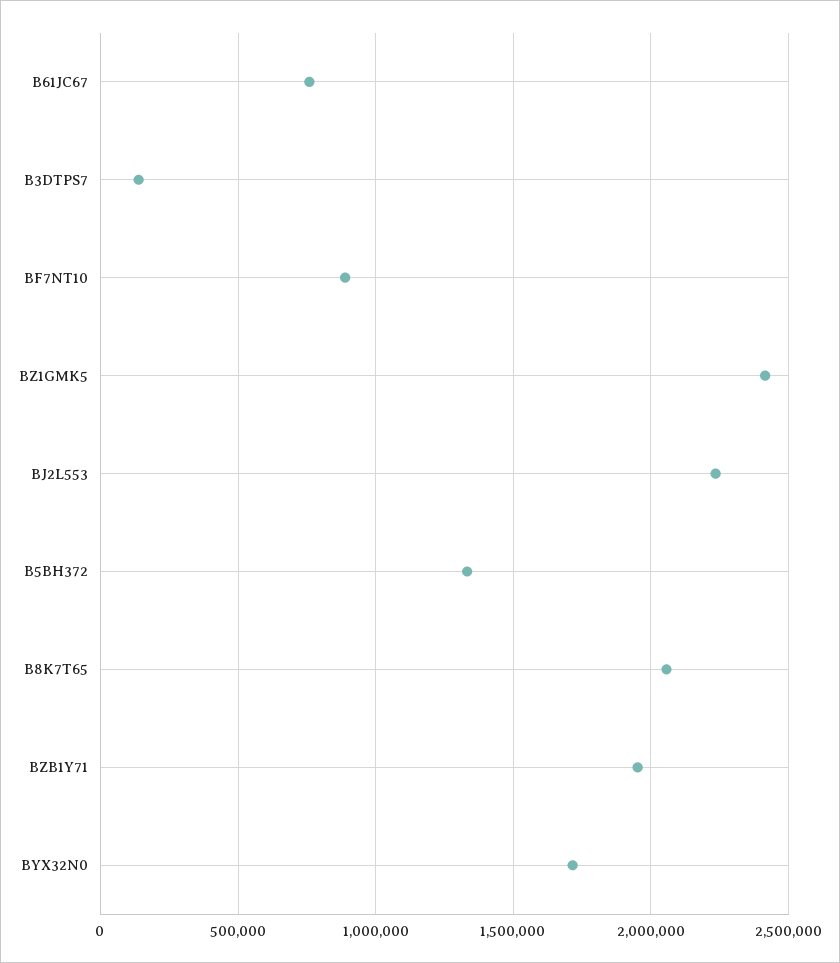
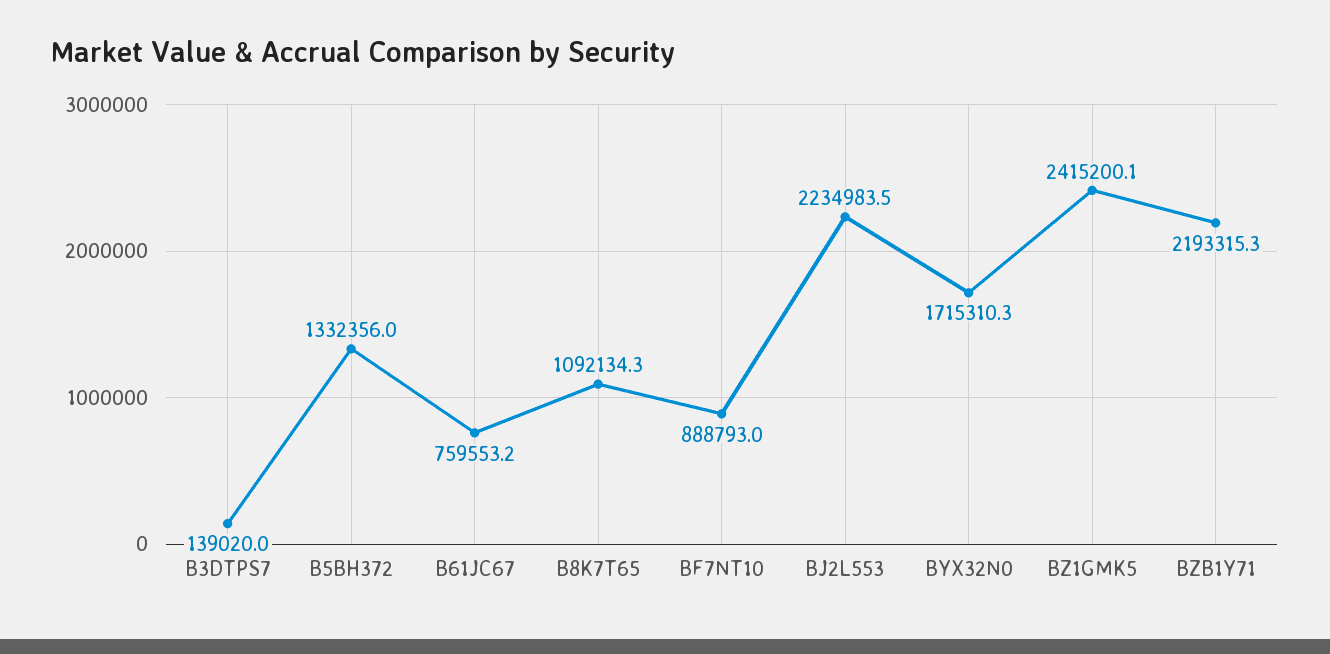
B8K7T65: 2050000 -> 1092134.3
BZB1Y71: 1950000 -> 2193315.3

